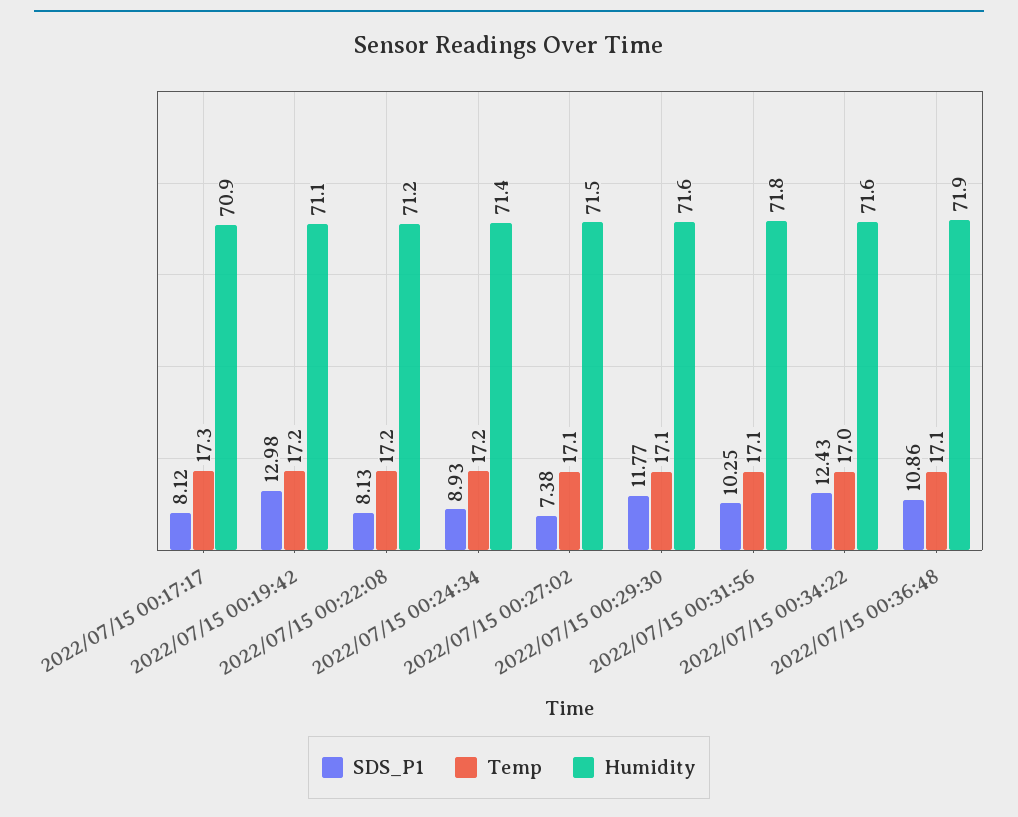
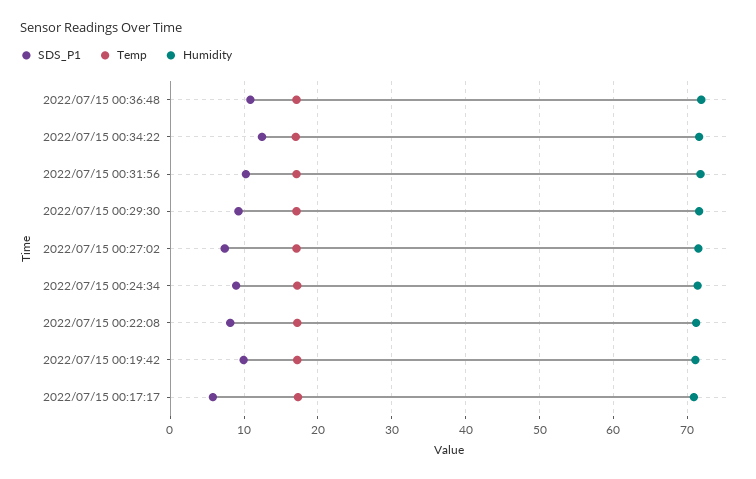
SDS_P1, 2022/07/15 00:17:17: 8.12 -> 6
SDS_P1, 2022/07/15 00:19:42: 12.98 -> 10
SDS_P1, 2022/07/15 00:29:30: 11.77 -> 9

